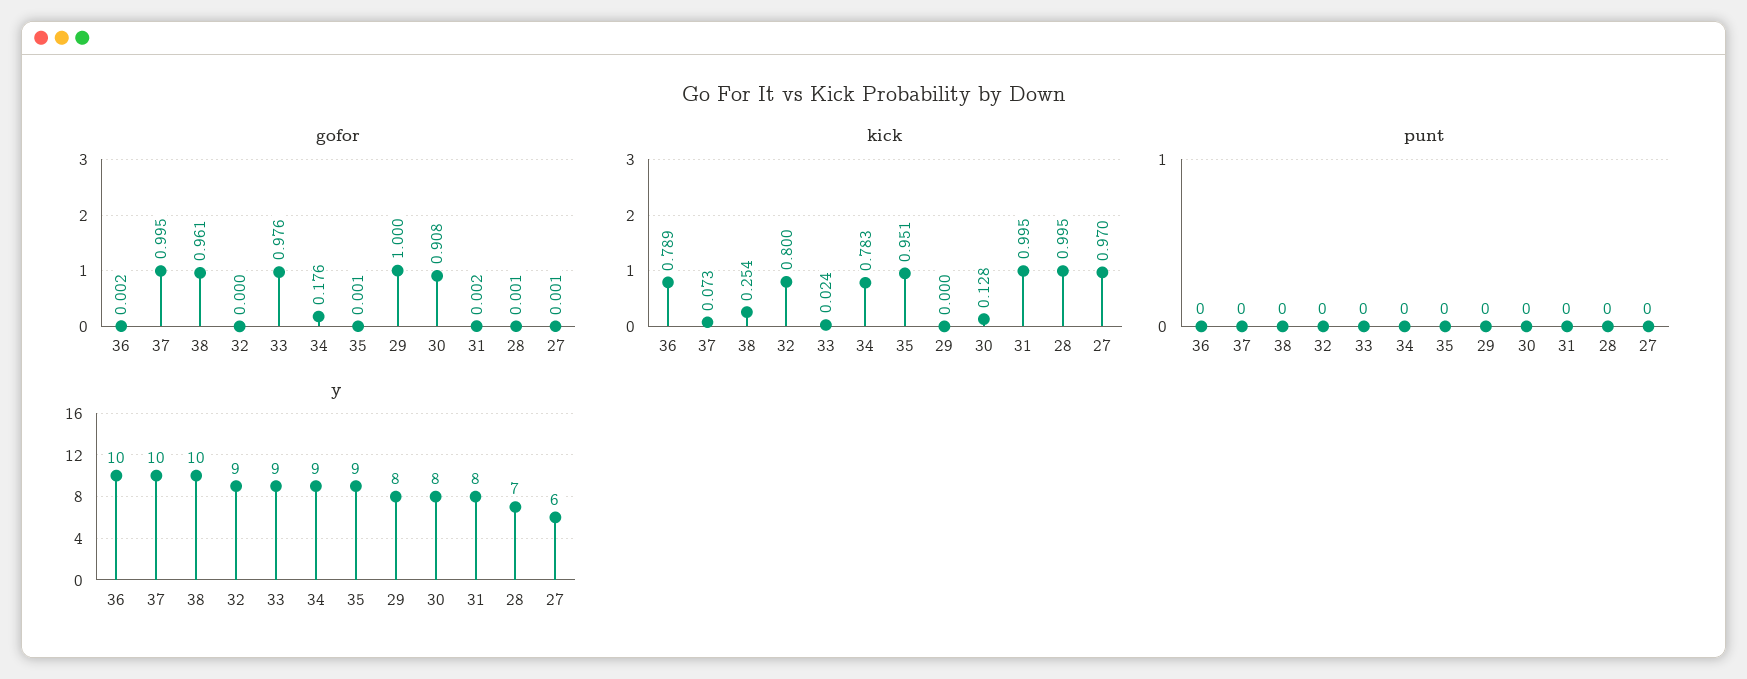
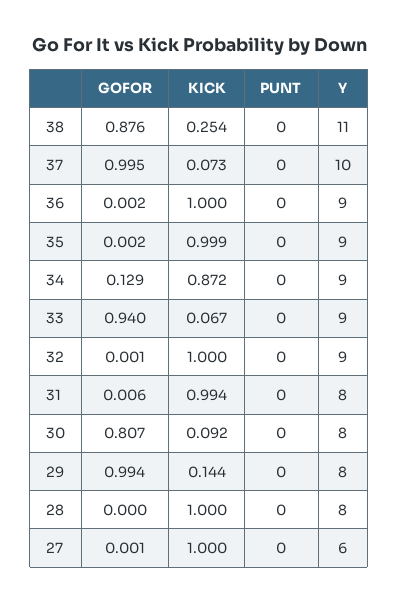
gofor, 38: 0.961 -> 0.876
gofor, 32: 0 -> 0.001
gofor, 33: 0.976 -> 0.94
gofor, 34: 0.176 -> 0.129
gofor, 35: 0.001 -> 0.002
gofor, 29: 1 -> 0.994
gofor, 30: 0.908 -> 0.807
gofor, 31: 0.002 -> 0.006
gofor, 28: 0.001 -> 0
kick, 36: 0.789 -> 1
kick, 32: 0.8 -> 1
kick, 33: 0.024 -> 0.067
kick, 34: 0.783 -> 0.872
kick, 35: 0.951 -> 0.999
kick, 29: 0 -> 0.144
kick, 30: 0.128 -> 0.092
kick, 31: 0.995 -> 0.994
kick, 28: 0.995 -> 1
kick, 27: 0.97 -> 1
y, 36: 10 -> 9
y, 38: 10 -> 11
y, 28: 7 -> 8

